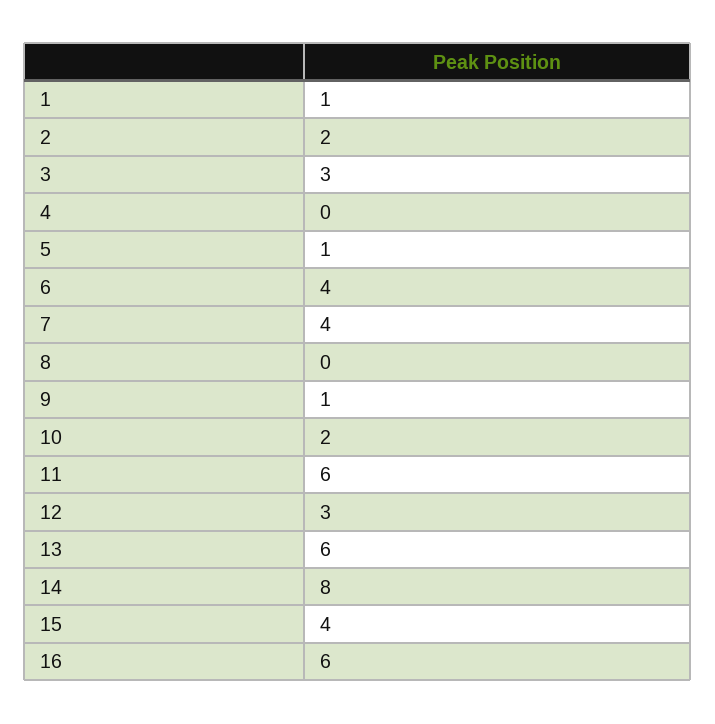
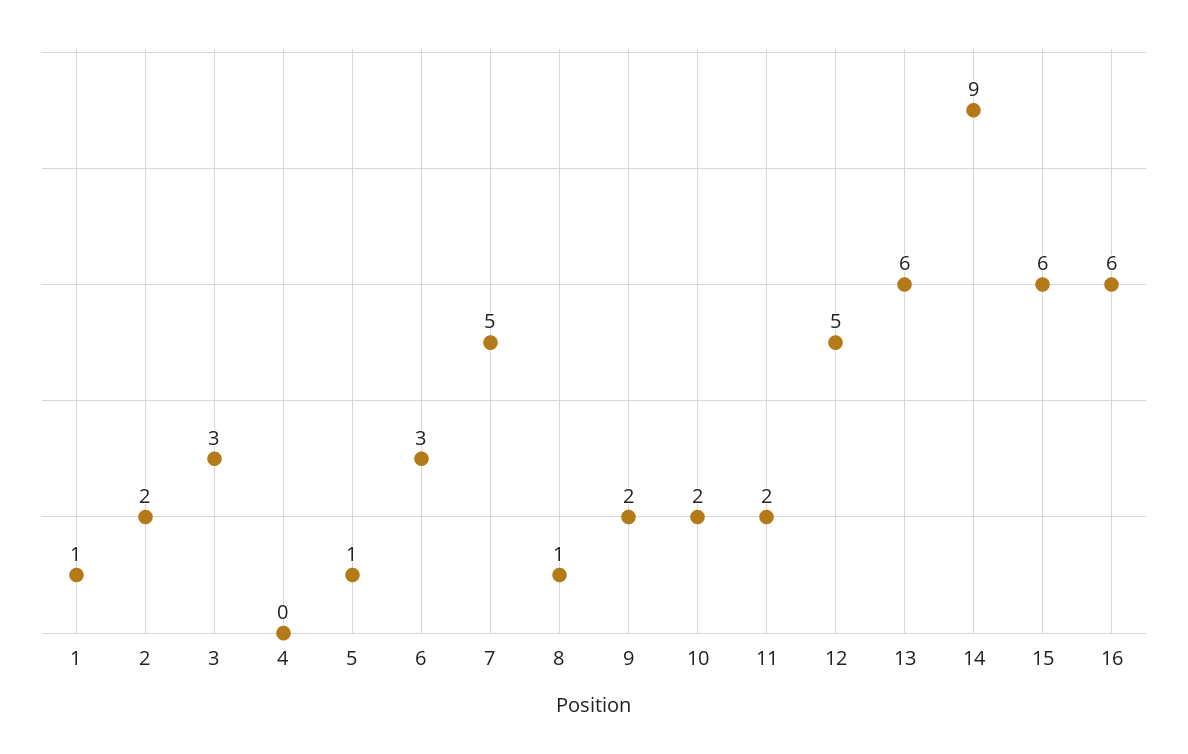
6: 4 -> 3
7: 4 -> 5
8: 0 -> 1
9: 1 -> 2
11: 6 -> 2
12: 3 -> 5
14: 8 -> 9
15: 4 -> 6

